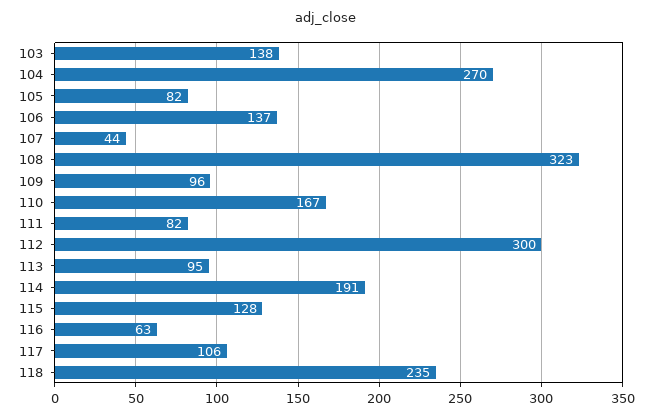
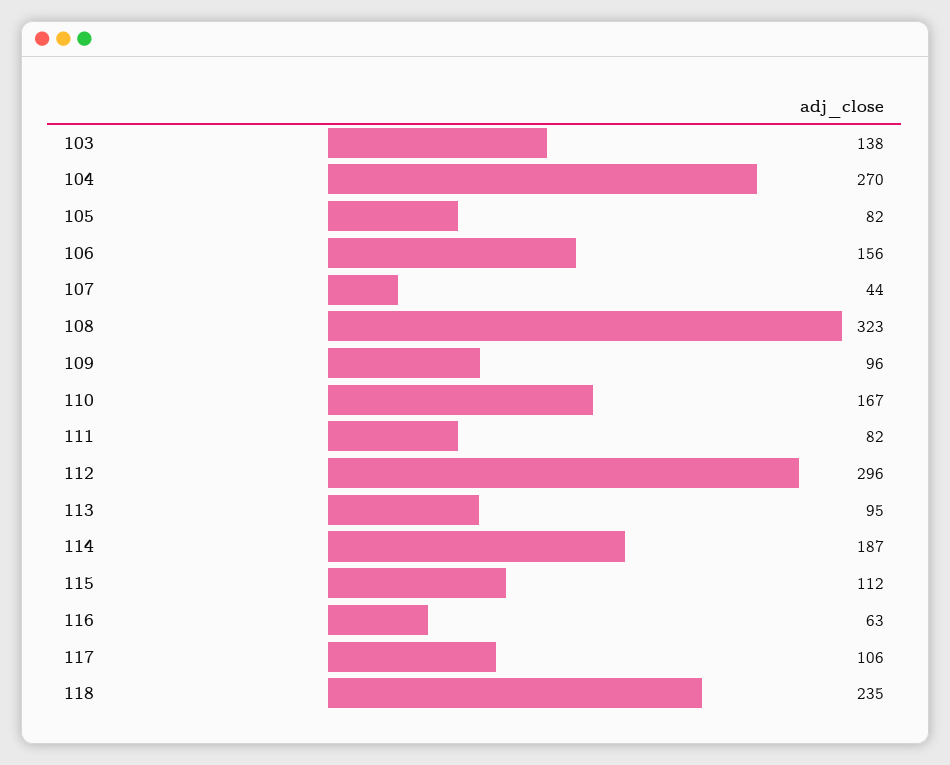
106: 137 -> 156
112: 300 -> 296
114: 191 -> 187
115: 128 -> 112

